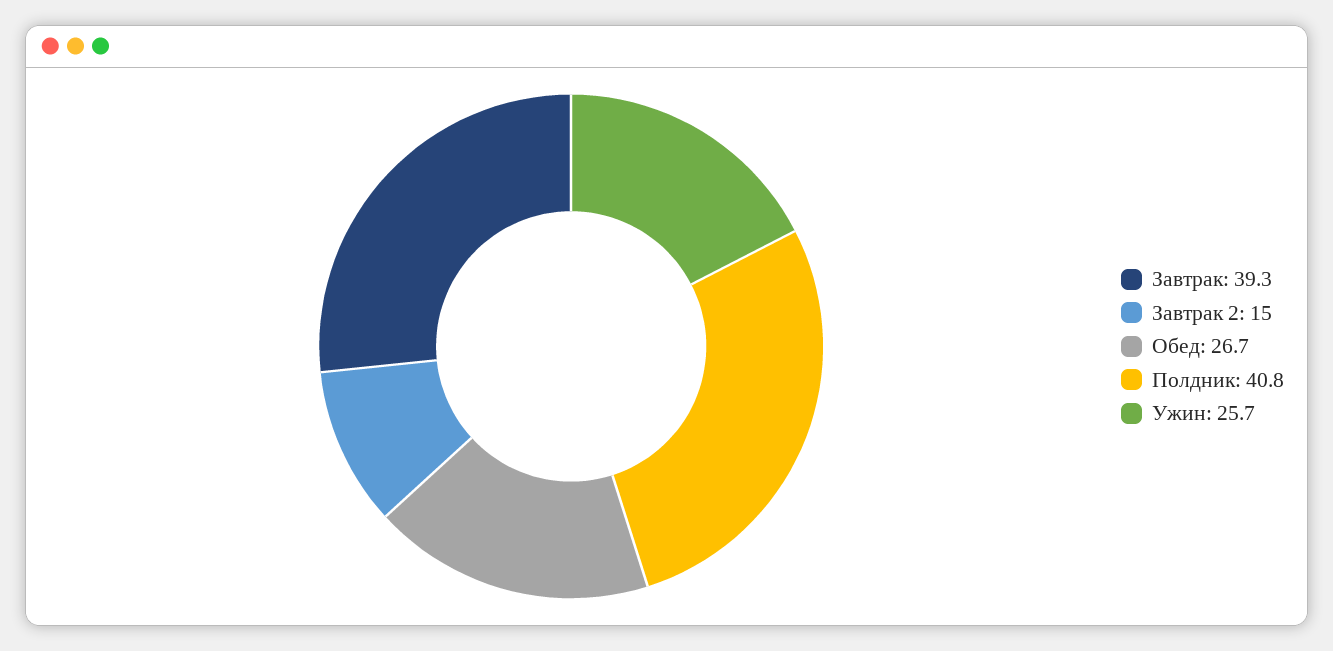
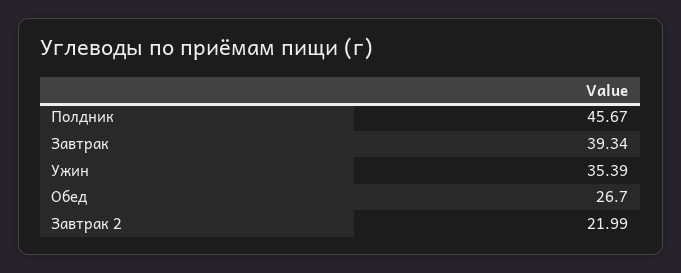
Завтрак 2: 15 -> 21.99
Полдник: 40.8 -> 45.67
Ужин: 25.7 -> 35.39

